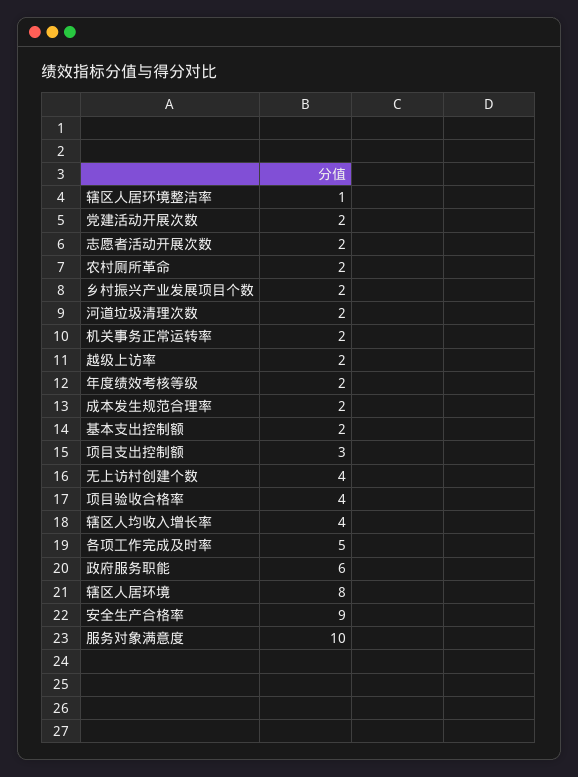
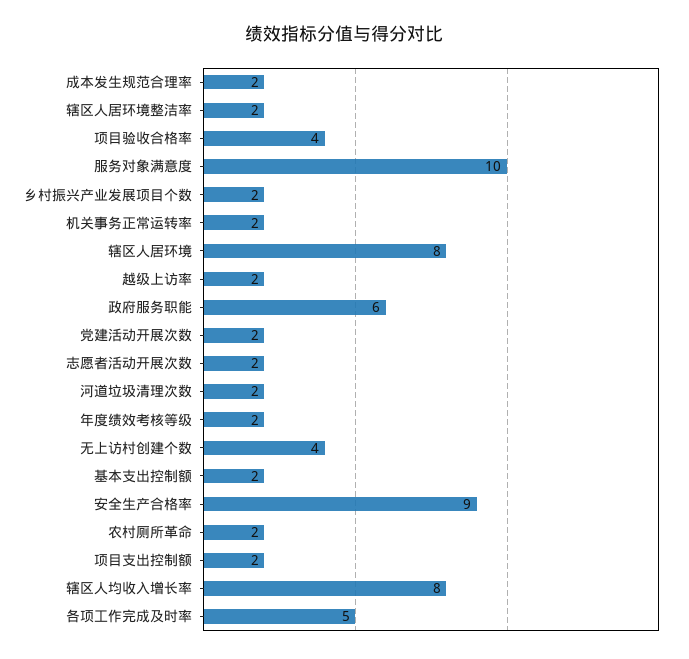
辖区人居环境整洁率: 1 -> 2
项目支出控制额: 3 -> 2
辖区人均收入增长率: 4 -> 8

